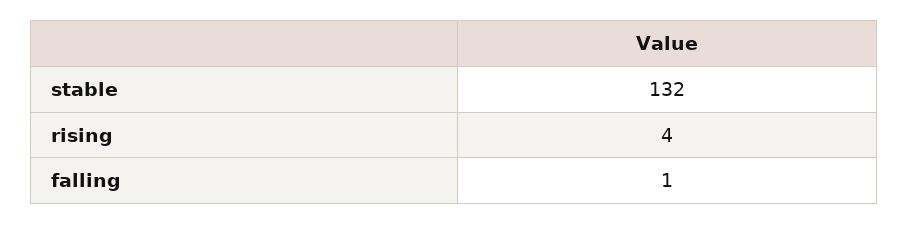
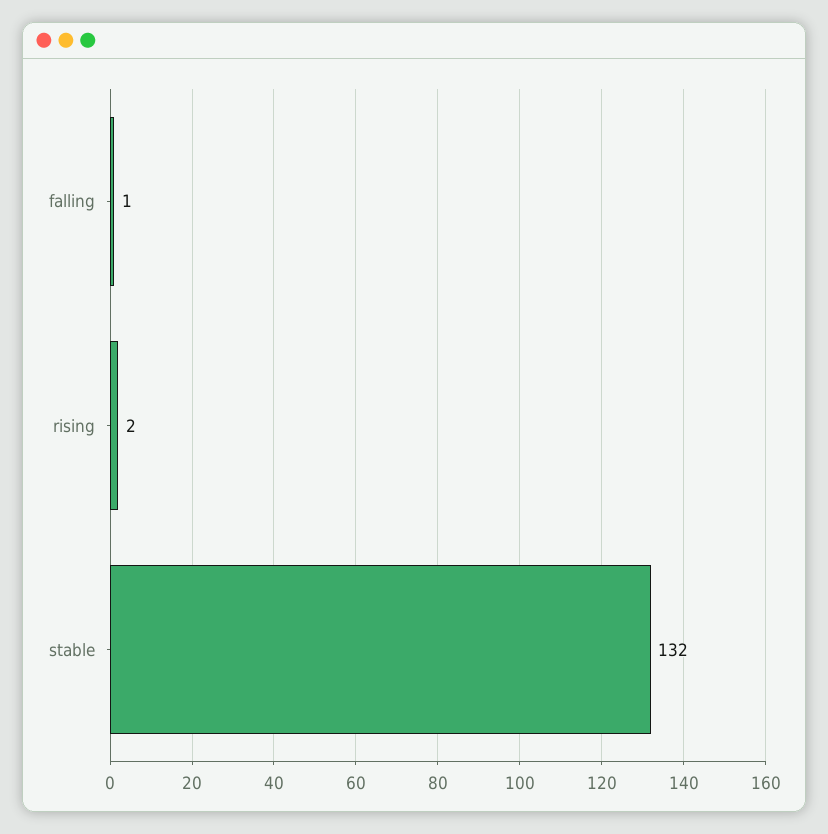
rising: 4 -> 2

